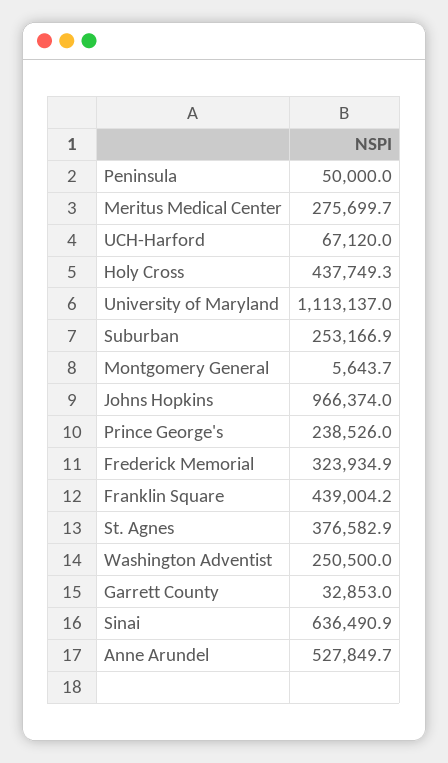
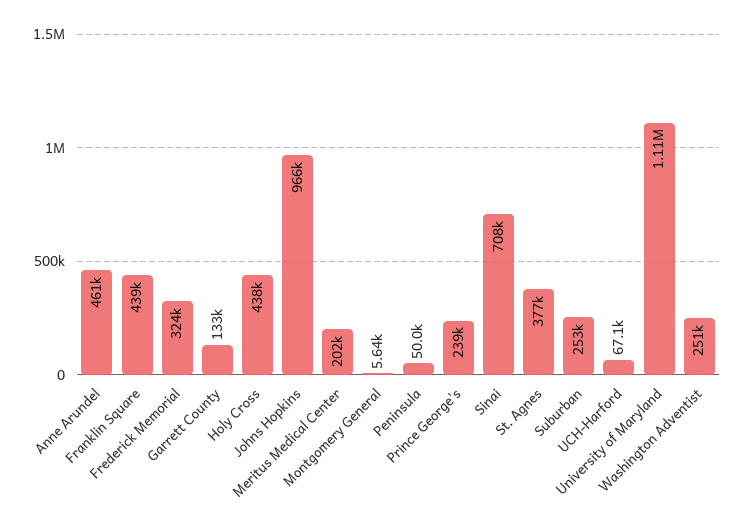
Meritus Medical Center: 275699.7 -> 202000
Garrett County: 32853 -> 133000
Sinai: 636490.9 -> 708000
Anne Arundel: 527849.7 -> 461000

